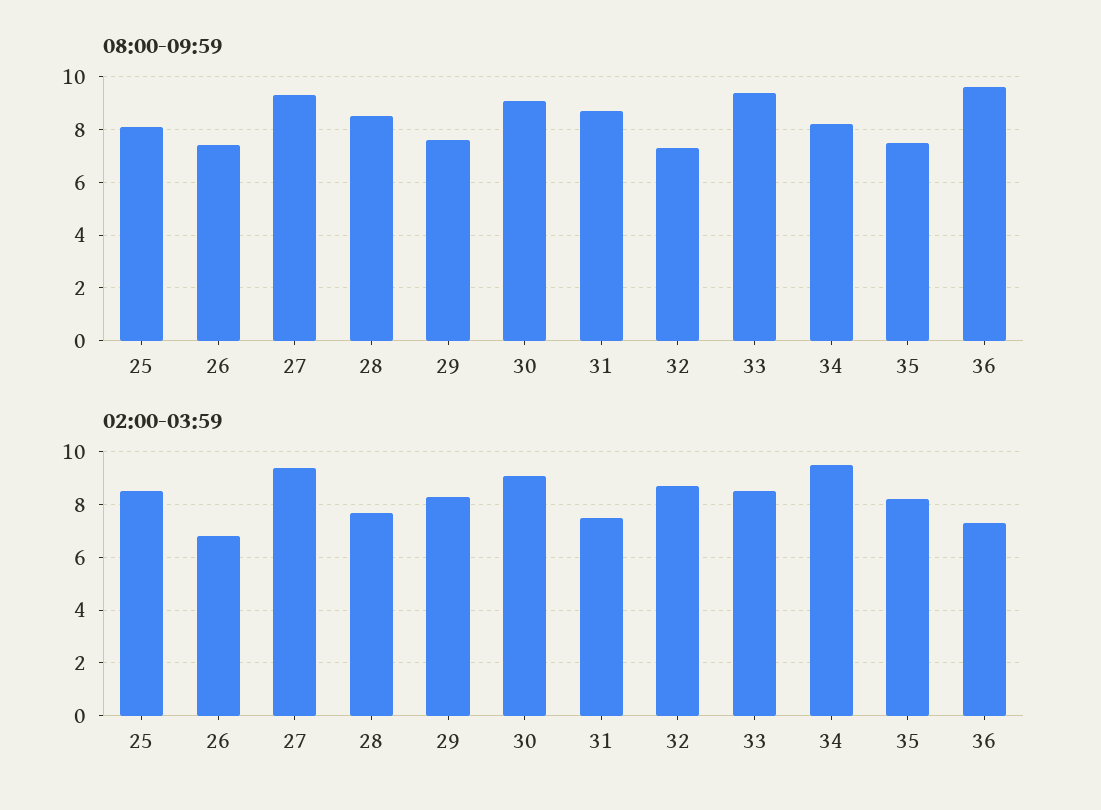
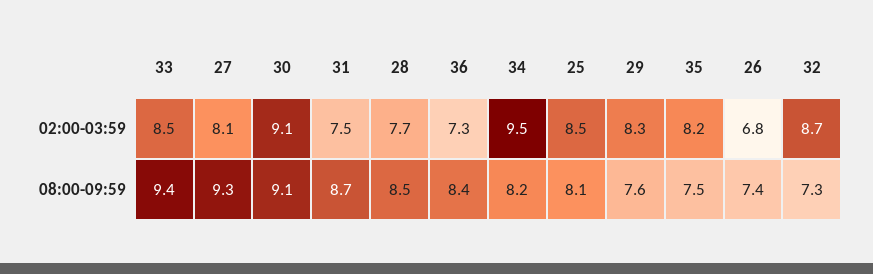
08:00-09:59, 36: 9.5 -> 8.4
02:00-03:59, 27: 9.5 -> 8.1

